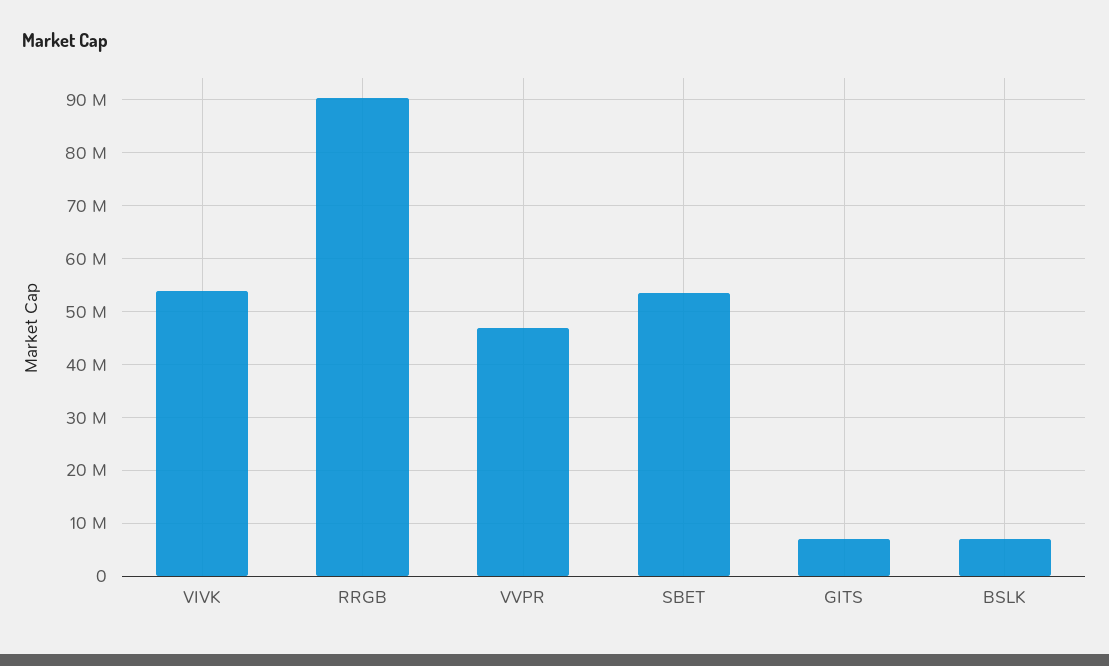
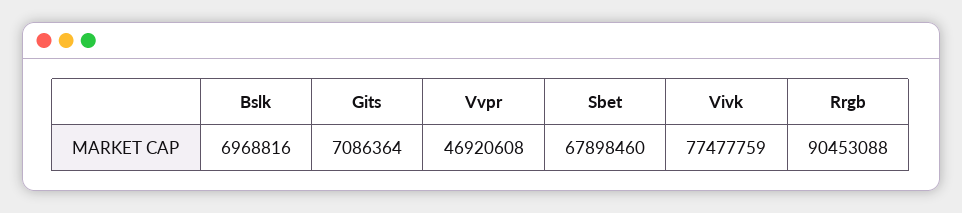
VIVK: 54000000 -> 77477759
SBET: 54000000 -> 67898460

